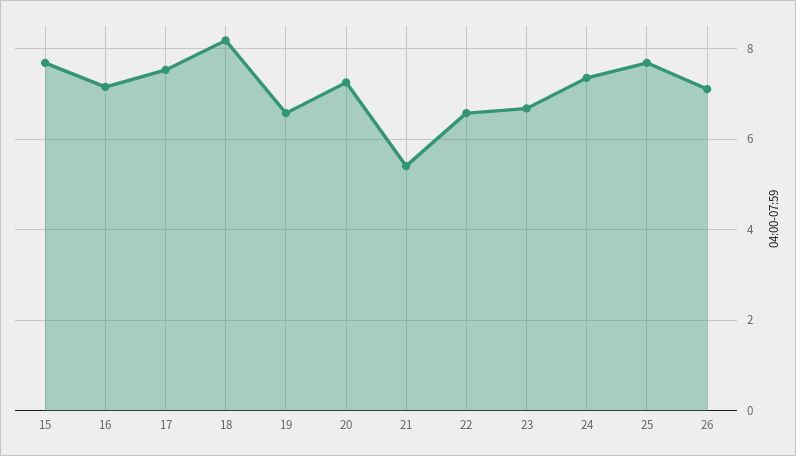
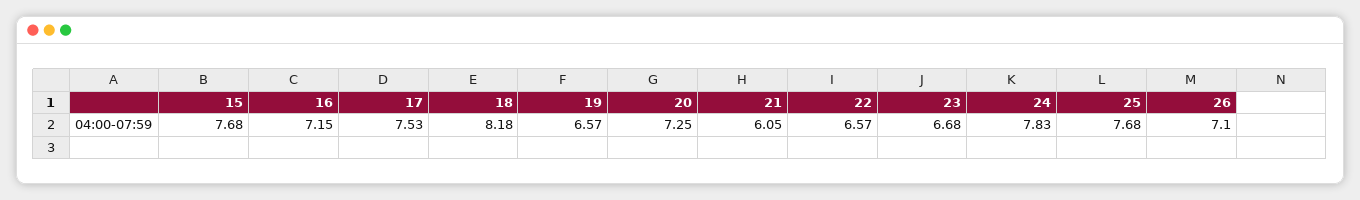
21: 5.4 -> 6.05
24: 7.4 -> 7.83

